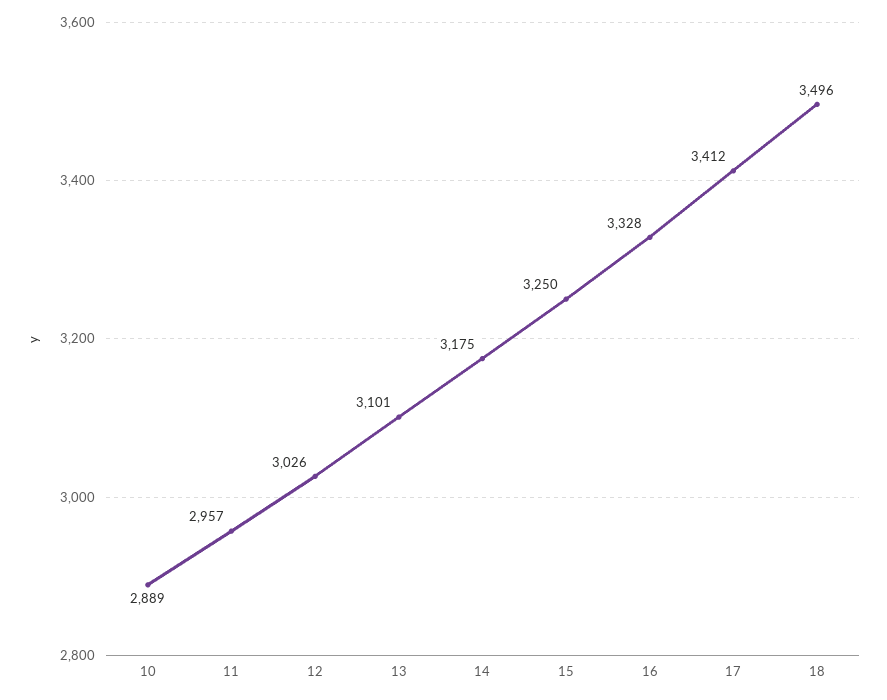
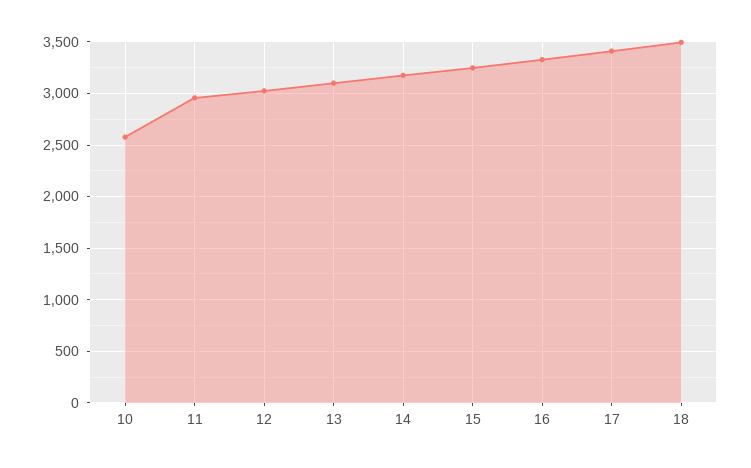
10: 2889 -> 2600

